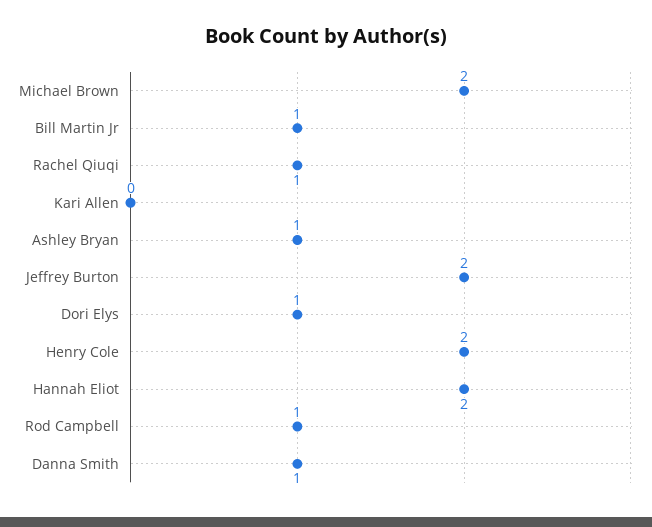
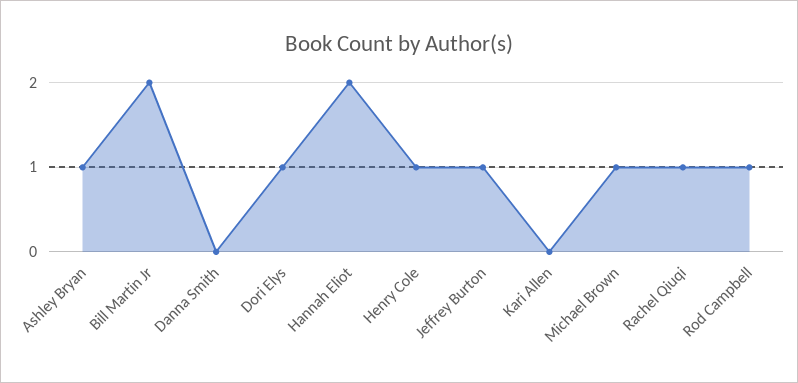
Michael Brown: 2 -> 1
Bill Martin Jr: 1 -> 2
Jeffrey Burton: 2 -> 1
Henry Cole: 2 -> 1
Danna Smith: 1 -> 0

